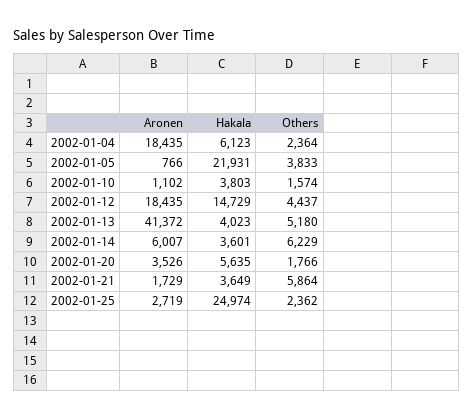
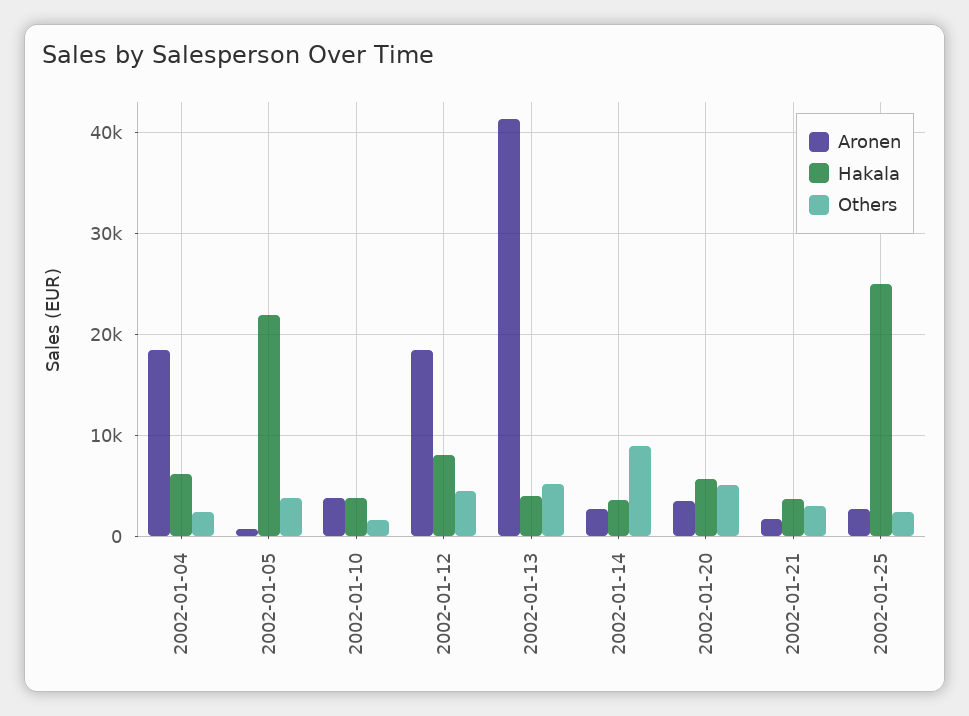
Aronen, 2002-01-10: 1102 -> 4000
Hakala, 2002-01-12: 14729 -> 8000
Aronen, 2002-01-14: 6007 -> 3000
Others, 2002-01-14: 6229 -> 9000
Others, 2002-01-20: 1766 -> 5000
Others, 2002-01-21: 5864 -> 3000

